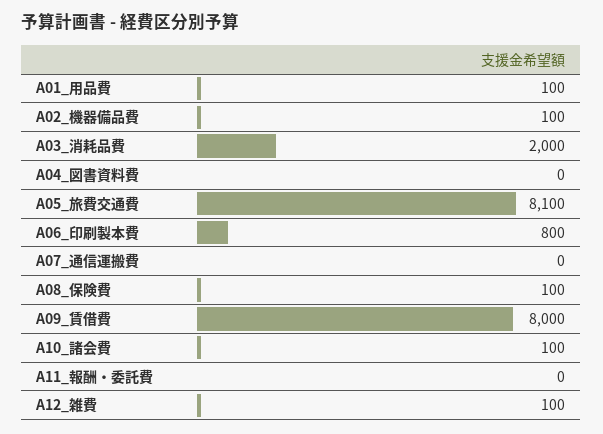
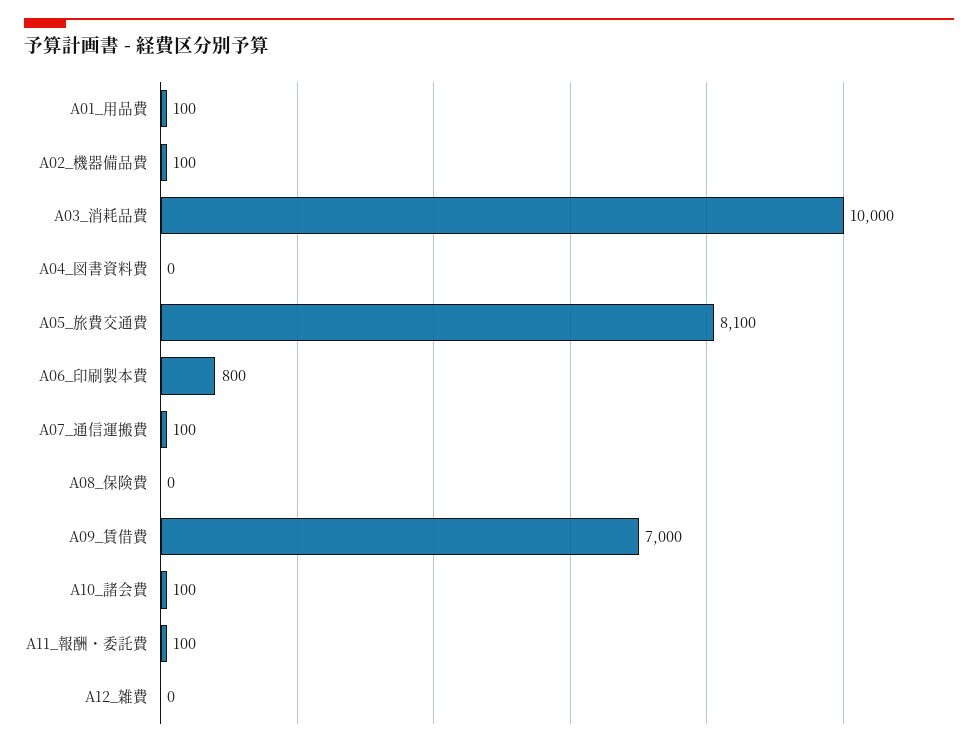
A03_消耗品費: 2000 -> 10000
A07_通信運搬費: 0 -> 100
A08_保険費: 100 -> 0
A09_賃借費: 8000 -> 7000
A11_報酬・委託費: 0 -> 100
A12_雑費: 100 -> 0

